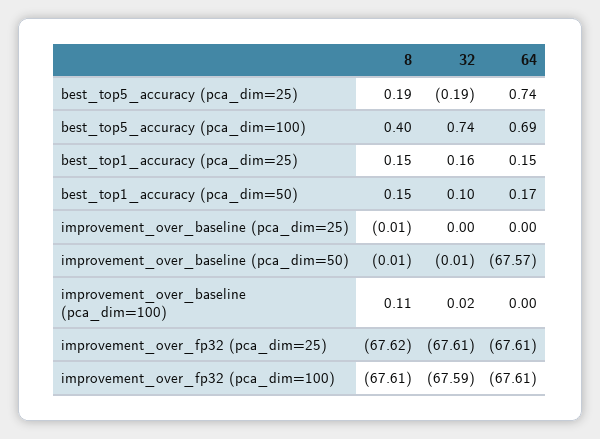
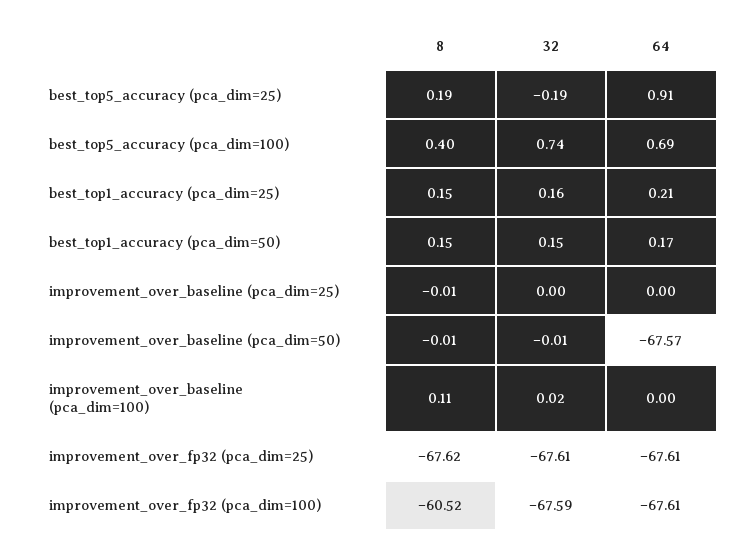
64, best_top5_accuracy (pca_dim=25): 0.74 -> 0.91
64, best_top1_accuracy (pca_dim=25): 0.15 -> 0.21
32, best_top1_accuracy (pca_dim=50): 0.1 -> 0.15
8, improvement_over_fp32 (pca_dim=100): -67.61 -> -60.52

